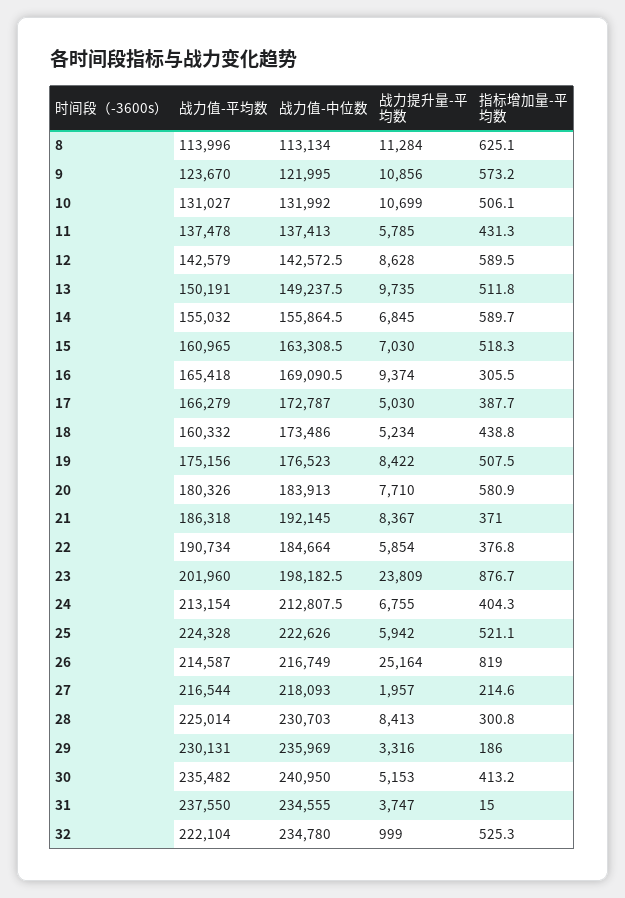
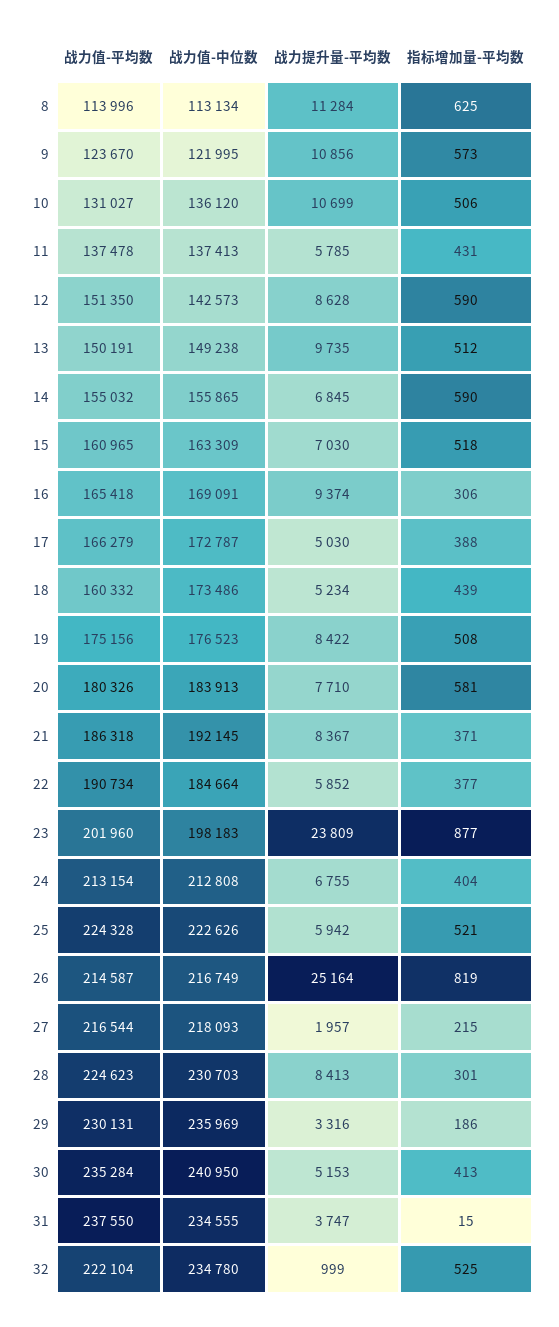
战力值-中位数, 10: 131992 -> 136120
战力值-平均数, 12: 142579 -> 151350
战力提升量-平均数, 22: 5854 -> 5852
战力值-平均数, 28: 225014 -> 224623
战力值-平均数, 30: 235482 -> 235284

